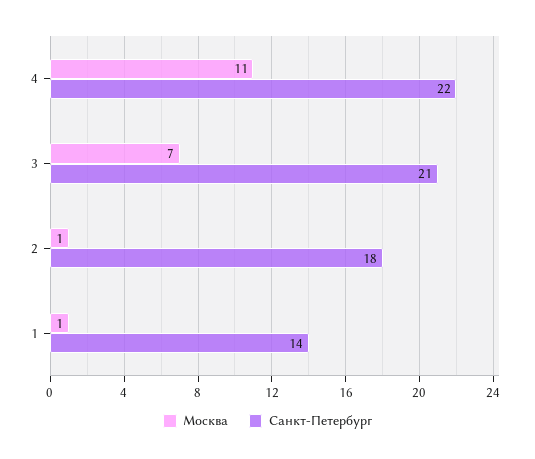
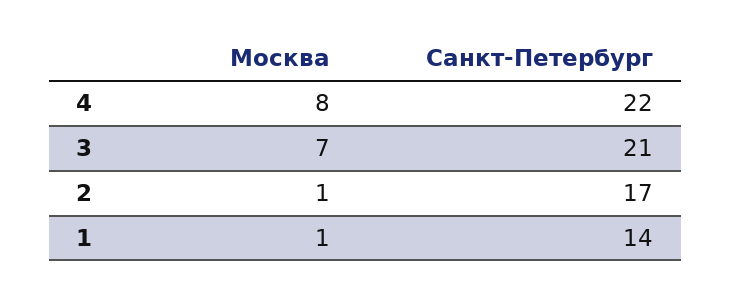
Москва, 4: 11 -> 8
Санкт-Петербург, 2: 18 -> 17

